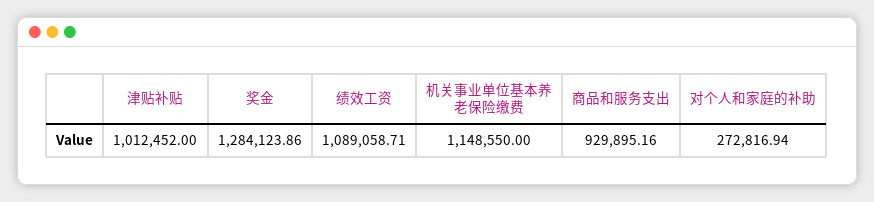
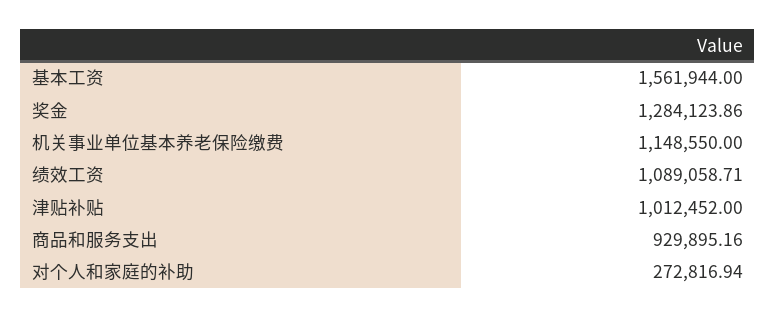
基本工资: none -> 1561944

